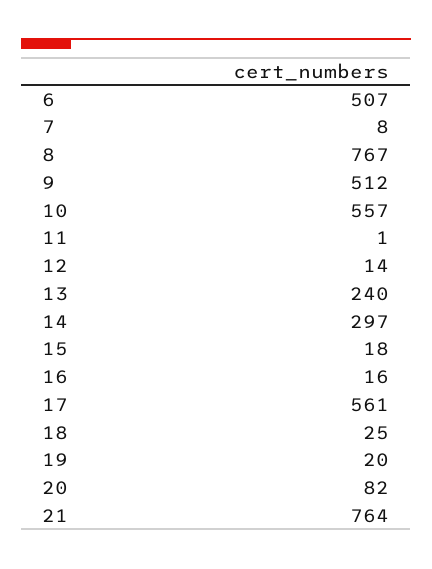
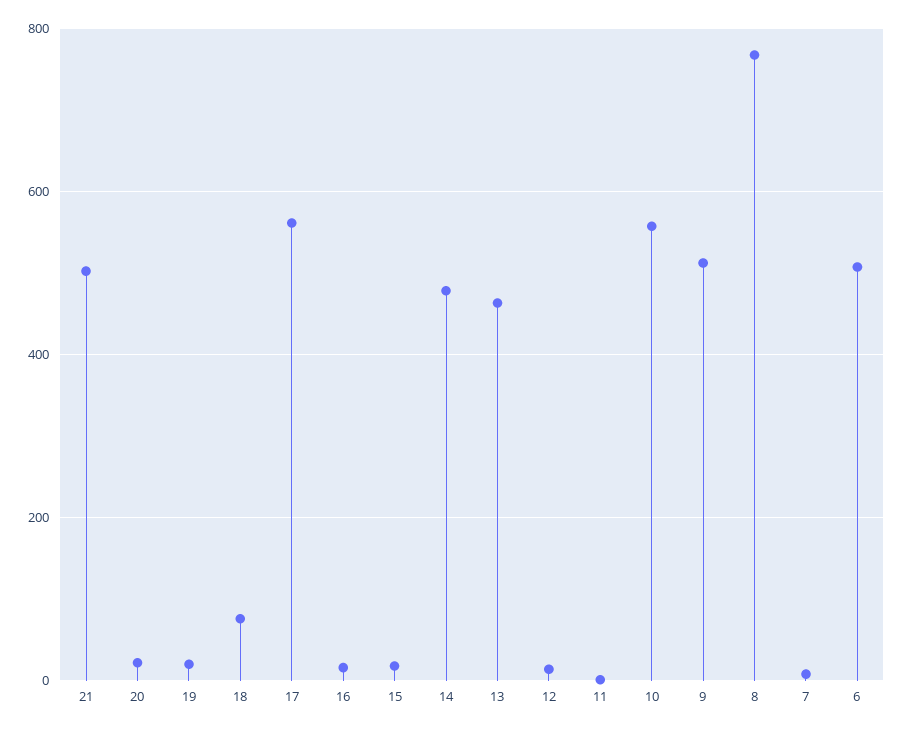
13: 240 -> 460
14: 297 -> 480
18: 25 -> 80
20: 82 -> 20
21: 764 -> 500

